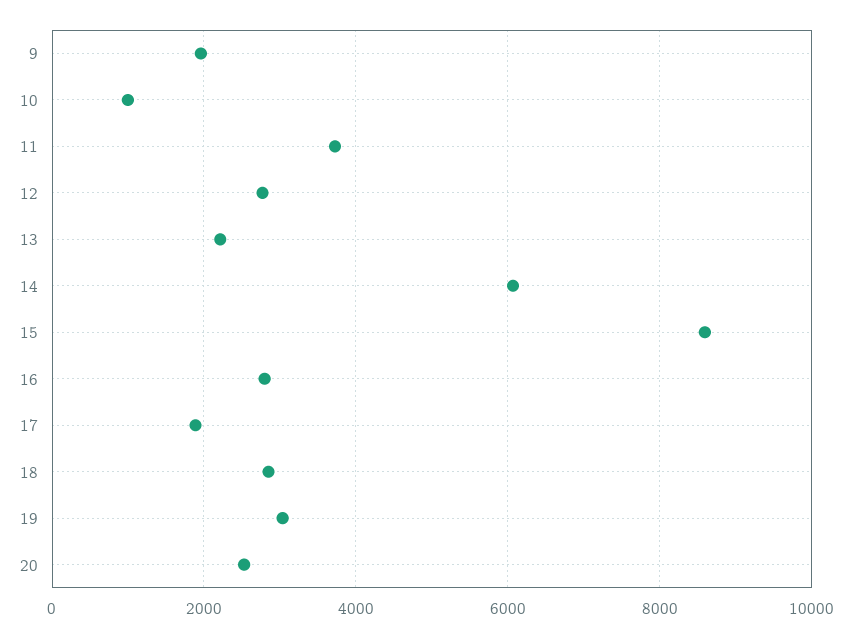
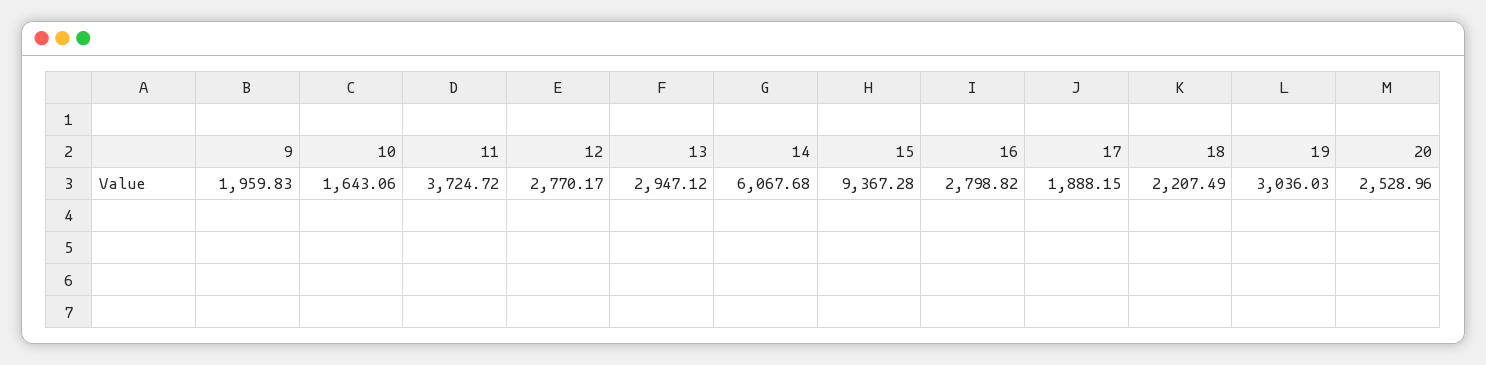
10: 1000 -> 1643.06
13: 2200 -> 2947.12
15: 8600 -> 9367.28
18: 2800 -> 2207.49

